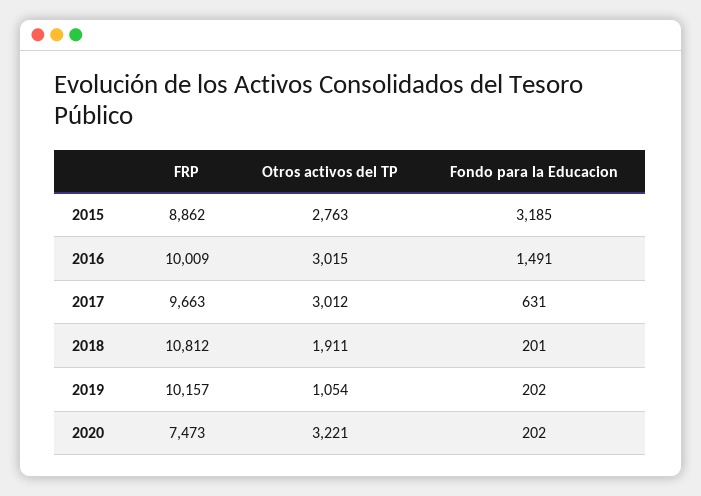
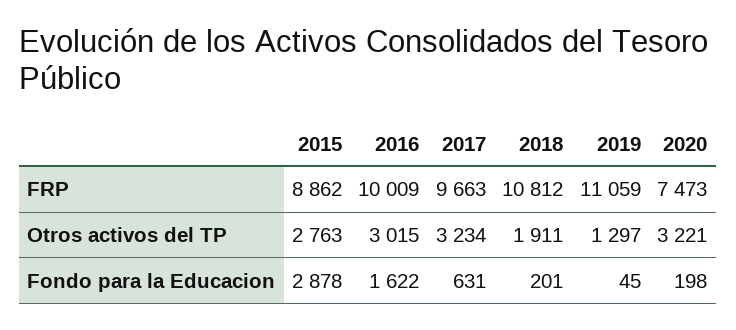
Fondo para la Educacion, 2015: 3185 -> 2878
Fondo para la Educacion, 2016: 1491 -> 1622
Otros activos del TP, 2017: 3012 -> 3234
FRP, 2019: 10157 -> 11059
Otros activos del TP, 2019: 1054 -> 1297
Fondo para la Educacion, 2019: 202 -> 45
Fondo para la Educacion, 2020: 202 -> 198

